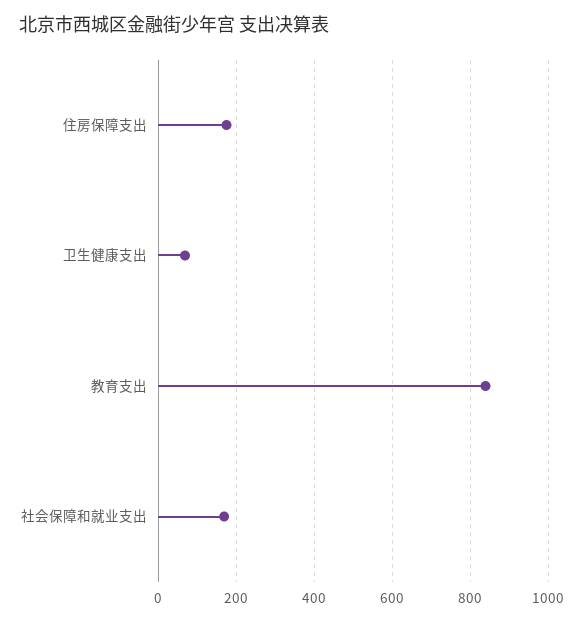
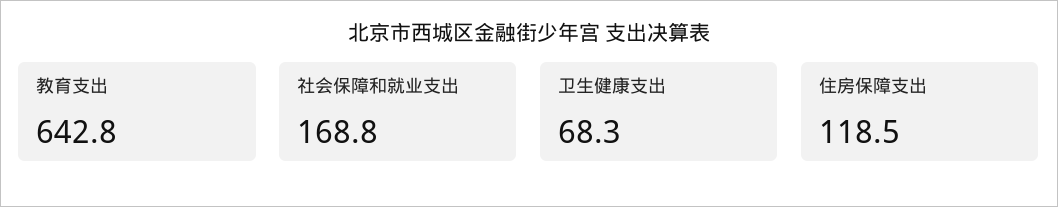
住房保障支出: 180 -> 118.5
教育支出: 840 -> 642.8

